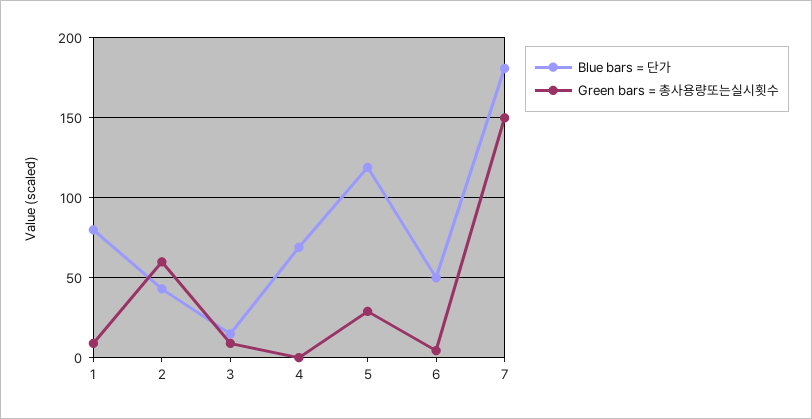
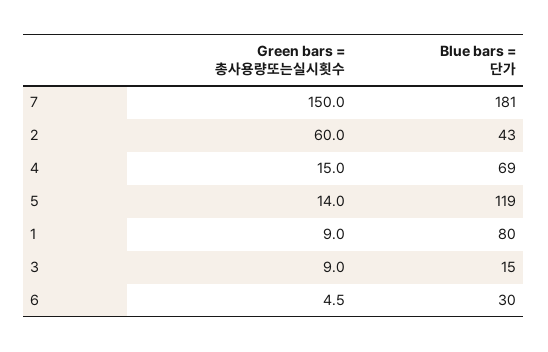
Green bars = 총사용량또는실시횟수, 4: 0 -> 15
Green bars = 총사용량또는실시횟수, 5: 30 -> 14
Blue bars = 단가, 6: 50 -> 30

